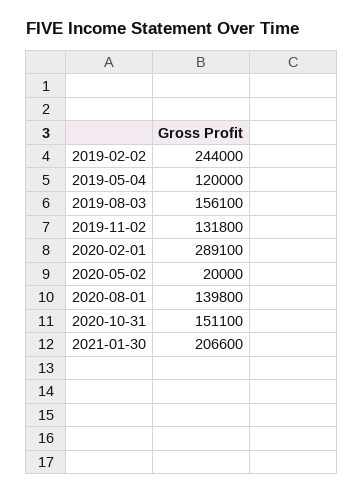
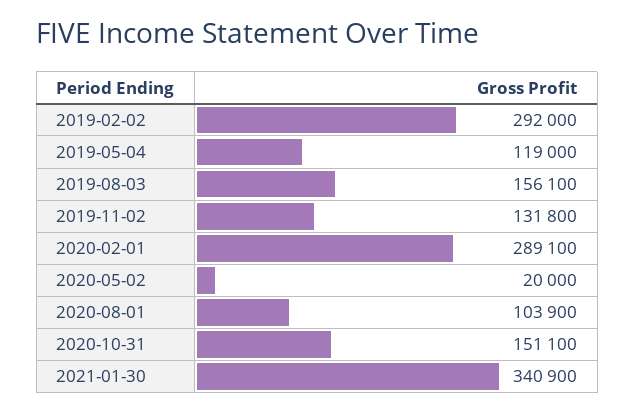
2019-02-02: 244000 -> 292000
2019-05-04: 120000 -> 119000
2020-08-01: 139800 -> 103900
2021-01-30: 206600 -> 340900

